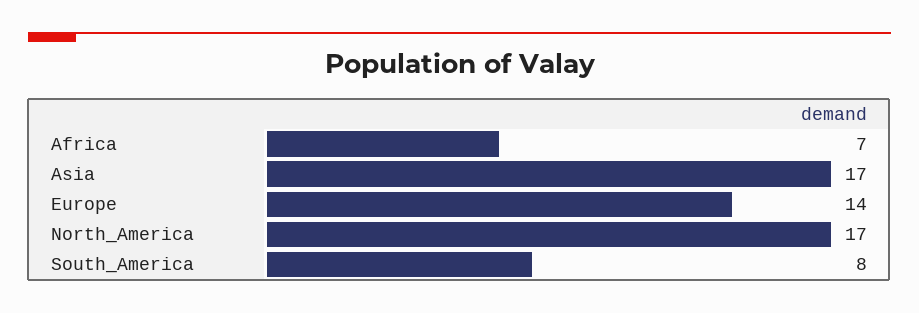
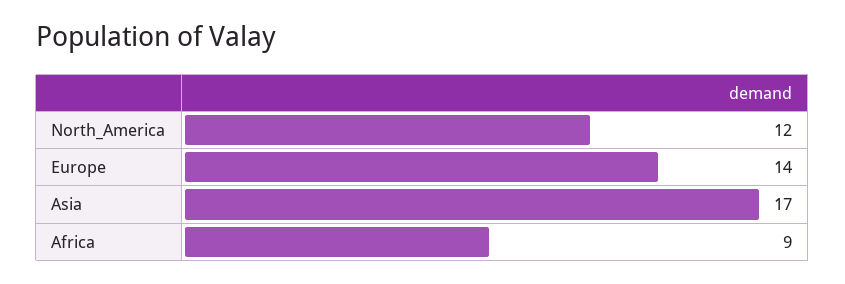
Africa: 7 -> 9
North_America: 17 -> 12
South_America: 8 -> none

